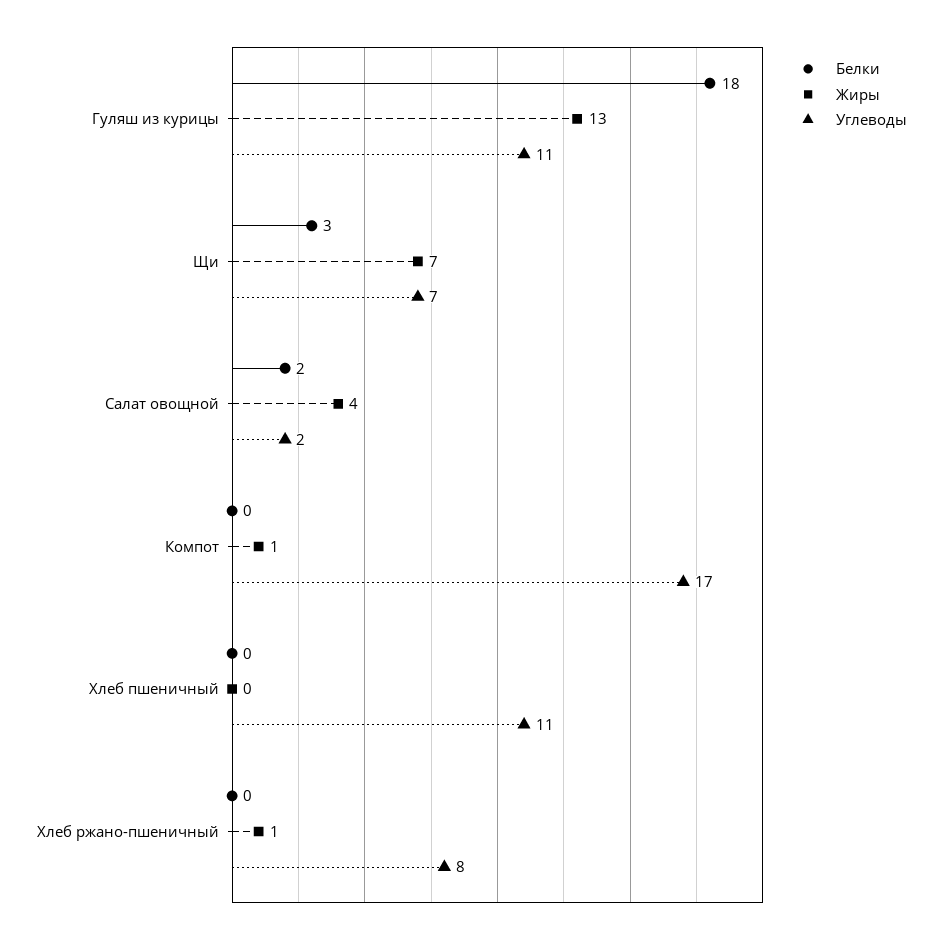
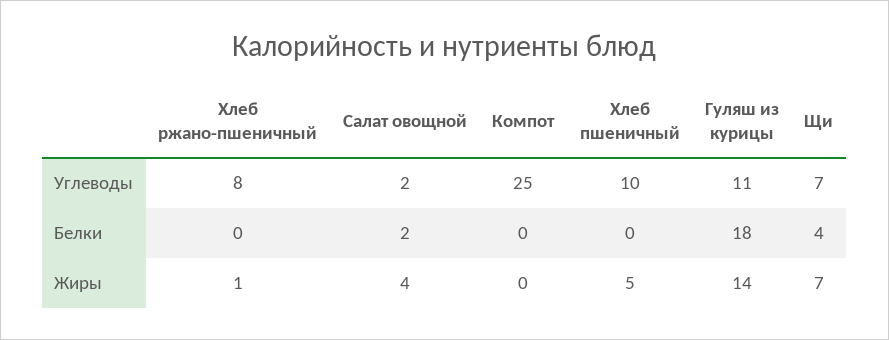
Жиры, Гуляш из курицы: 13 -> 14
Белки, Щи: 3 -> 4
Жиры, Компот: 1 -> 0
Углеводы, Компот: 17 -> 25
Жиры, Хлеб пшеничный: 0 -> 5
Углеводы, Хлеб пшеничный: 11 -> 10

